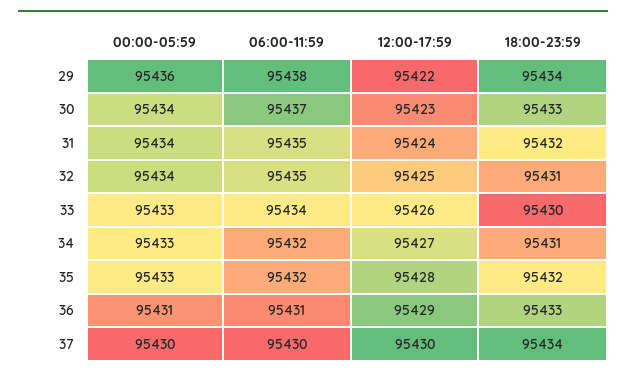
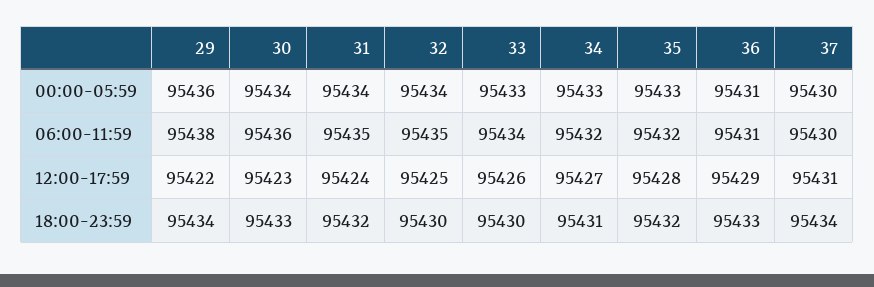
06:00-11:59, 30: 95437 -> 95436
18:00-23:59, 32: 95431 -> 95430
12:00-17:59, 37: 95430 -> 95431

